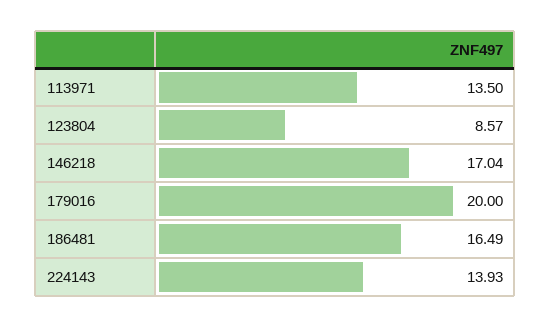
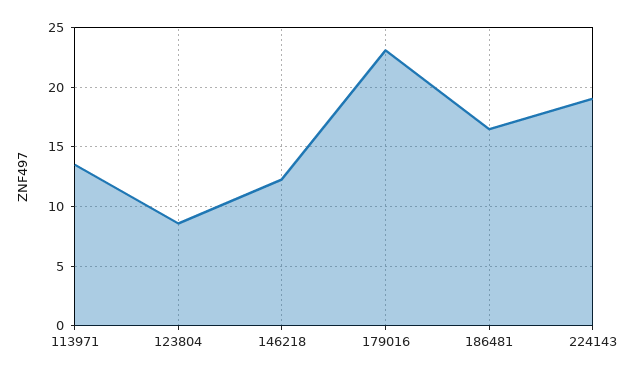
146218: 17.04 -> 12
179016: 20 -> 23
224143: 13.93 -> 19

